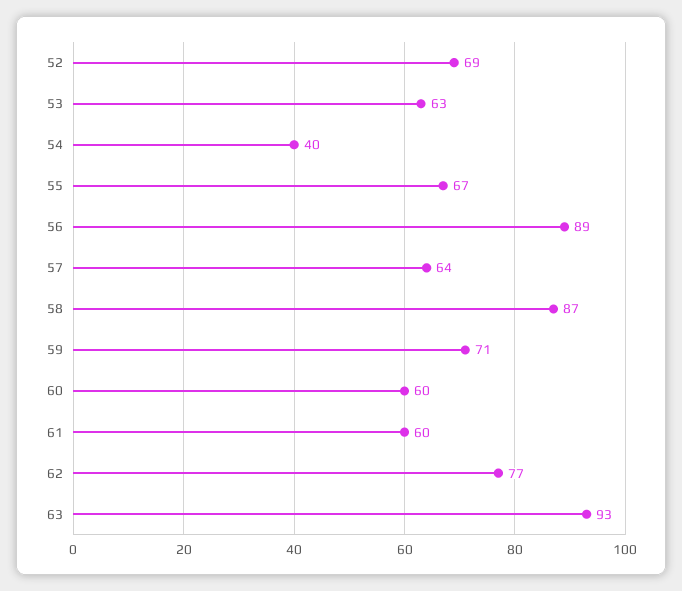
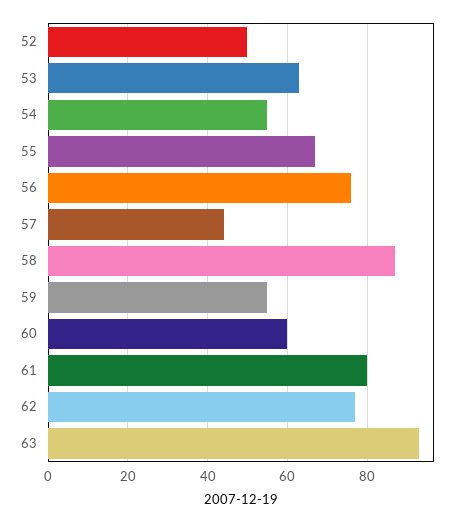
52: 69 -> 50
54: 40 -> 55
56: 89 -> 75
57: 64 -> 45
59: 71 -> 55
61: 60 -> 80

